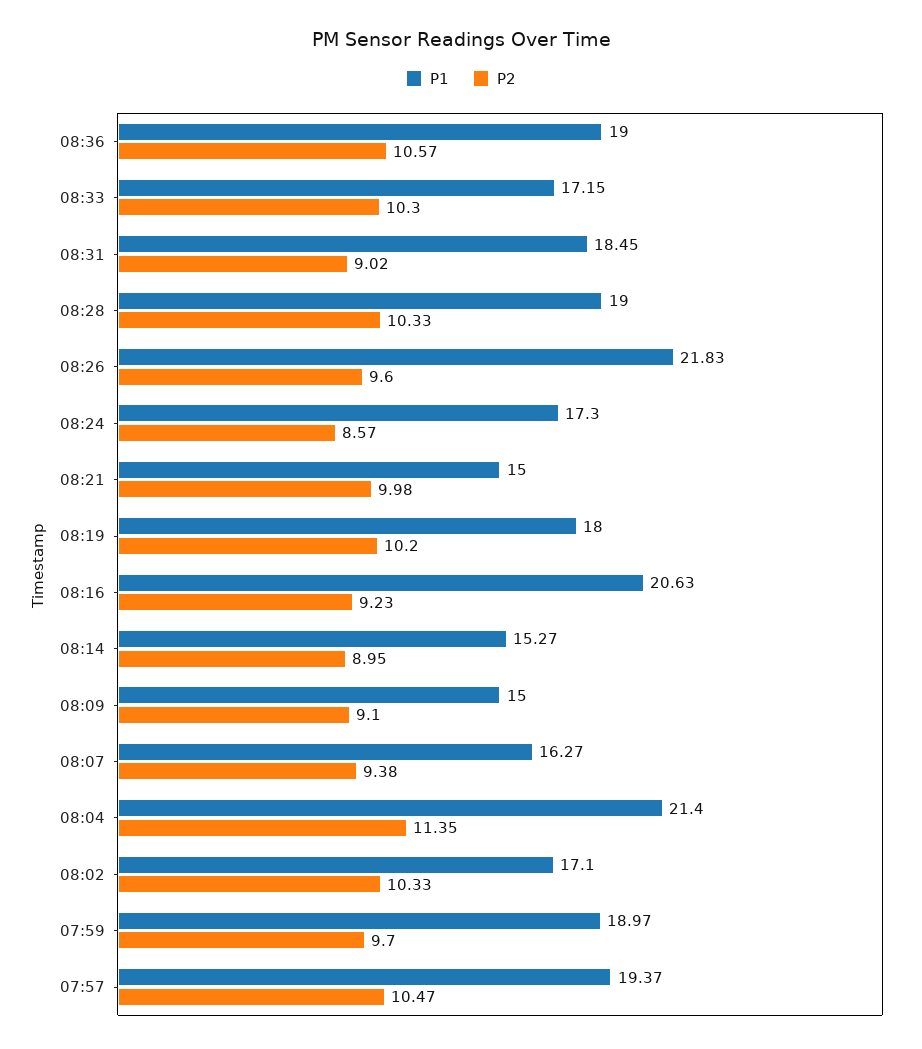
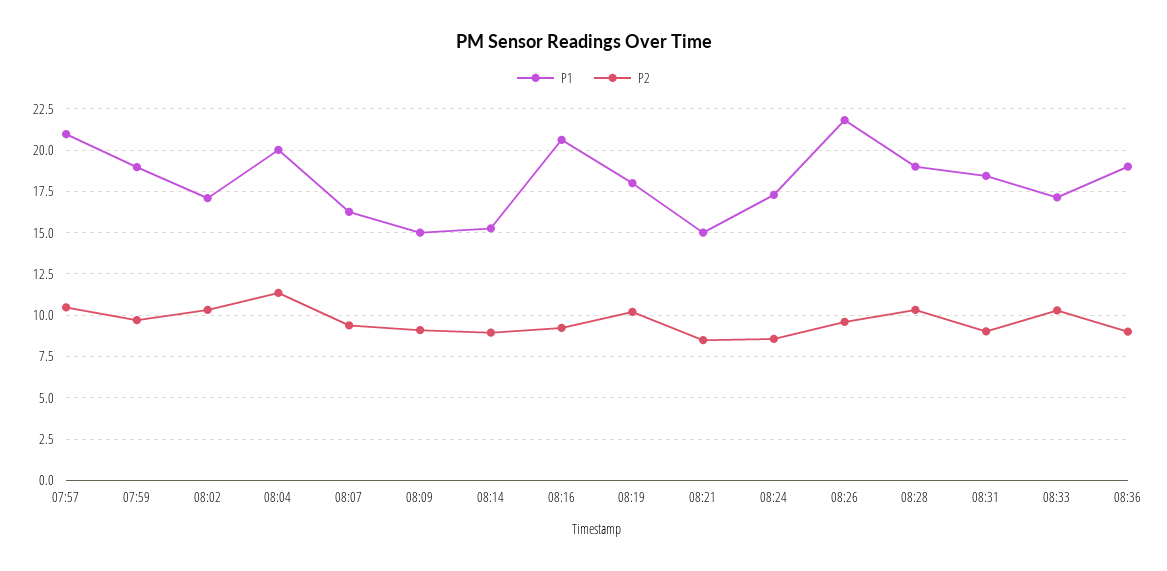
P2, 08:36: 10.57 -> 9
P2, 08:21: 9.98 -> 8.5
P1, 08:04: 21.4 -> 20
P1, 07:57: 19.37 -> 21

